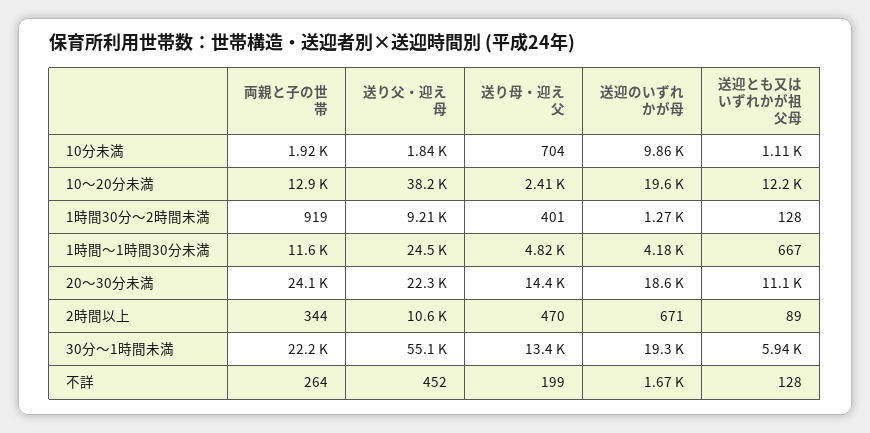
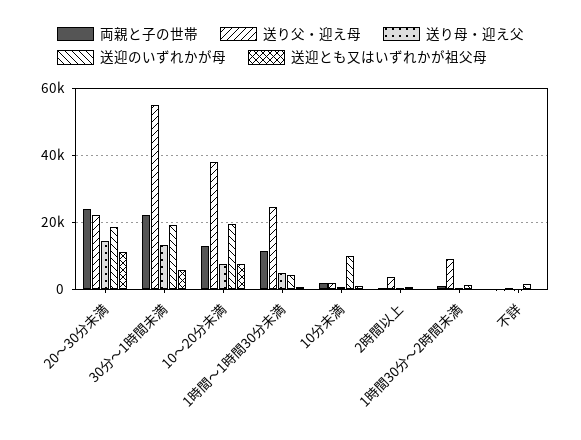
送り母・迎え父, 10～20分未満: 2410 -> 8000
送迎とも又はいずれかが祖父母, 10～20分未満: 12200 -> 8000
送り父・迎え母, 2時間以上: 10600 -> 4000

